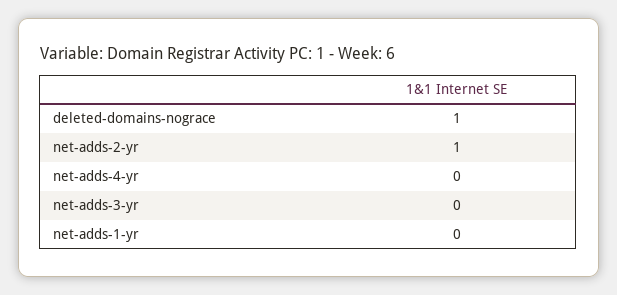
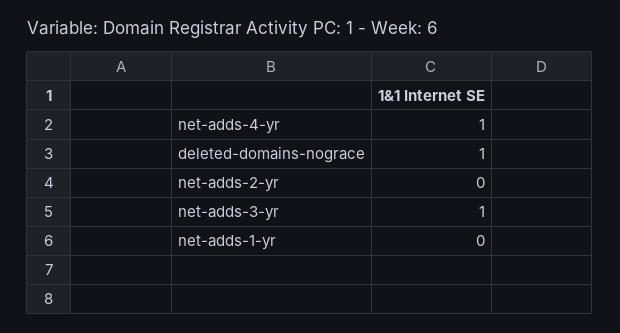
net-adds-2-yr: 1 -> 0
net-adds-4-yr: 0 -> 1
net-adds-3-yr: 0 -> 1

